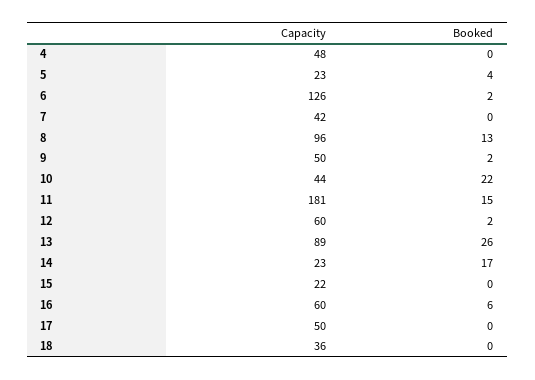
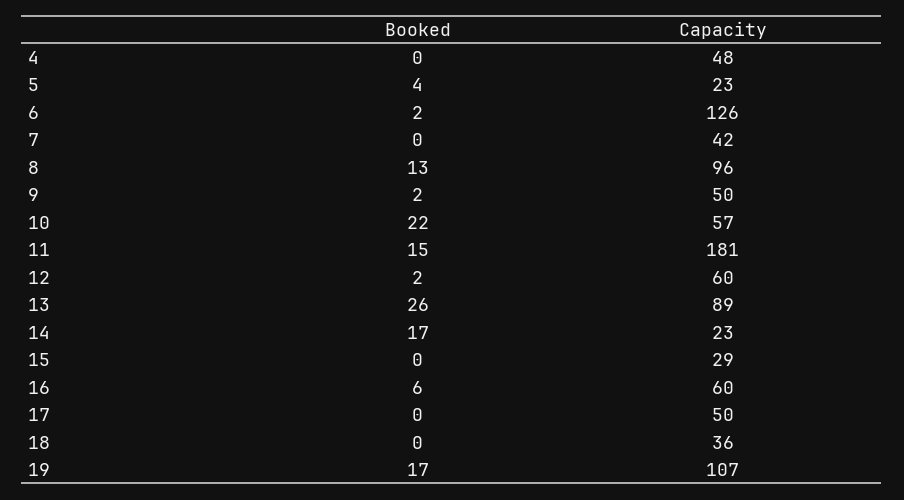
Capacity, 10: 44 -> 57
Capacity, 15: 22 -> 29
Booked, 19: none -> 17
Capacity, 19: none -> 107

